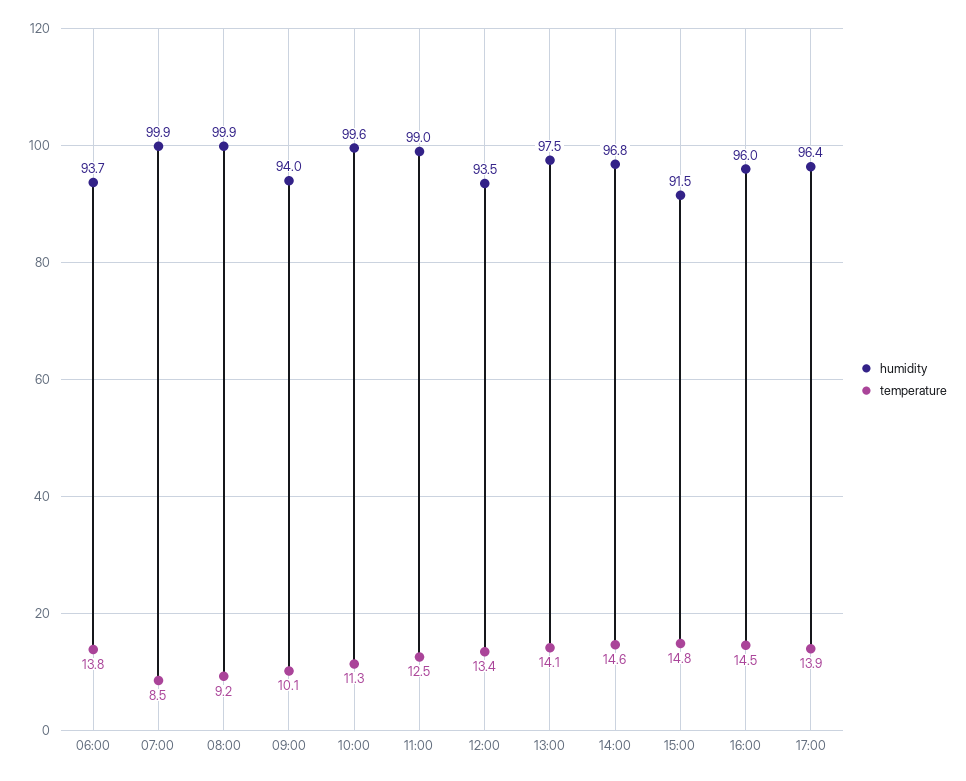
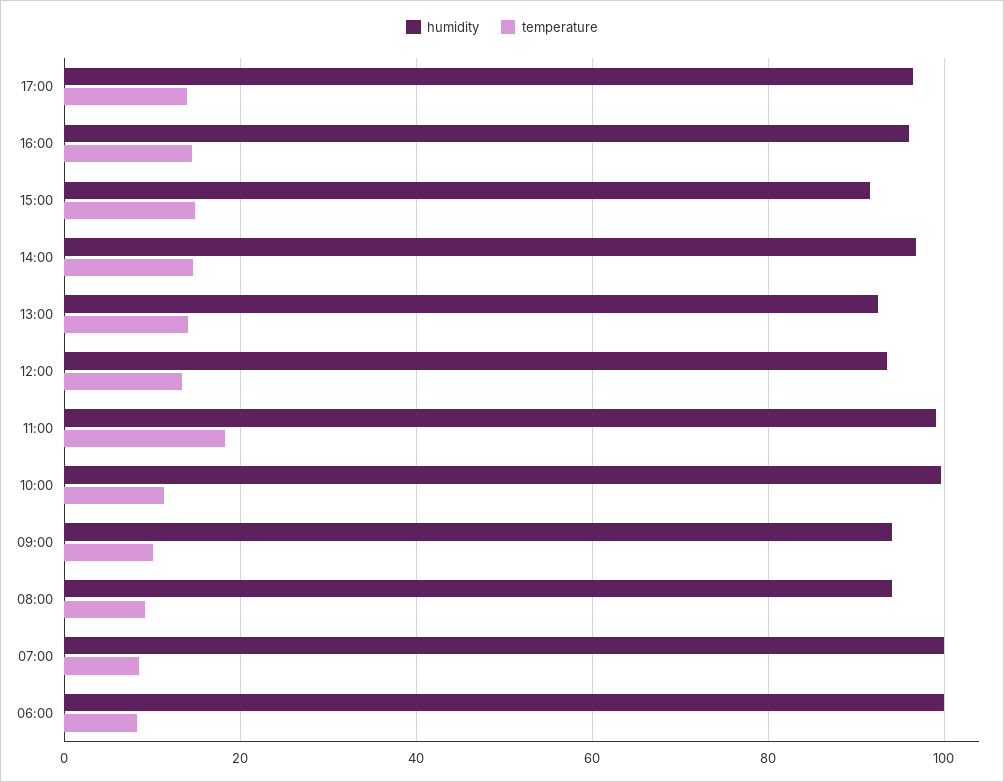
humidity, 06:00: 93.7 -> 100
temperature, 06:00: 13.8 -> 8
humidity, 08:00: 99.9 -> 94
temperature, 11:00: 12.5 -> 18
humidity, 13:00: 97.5 -> 92

